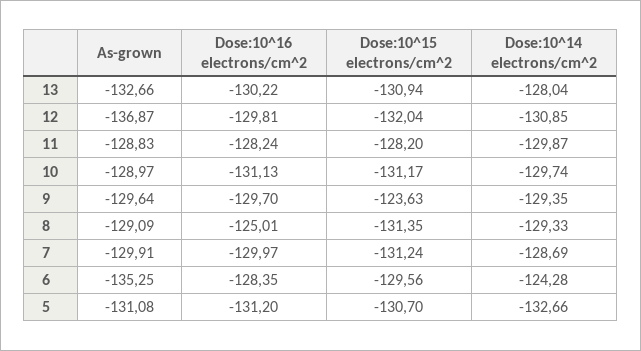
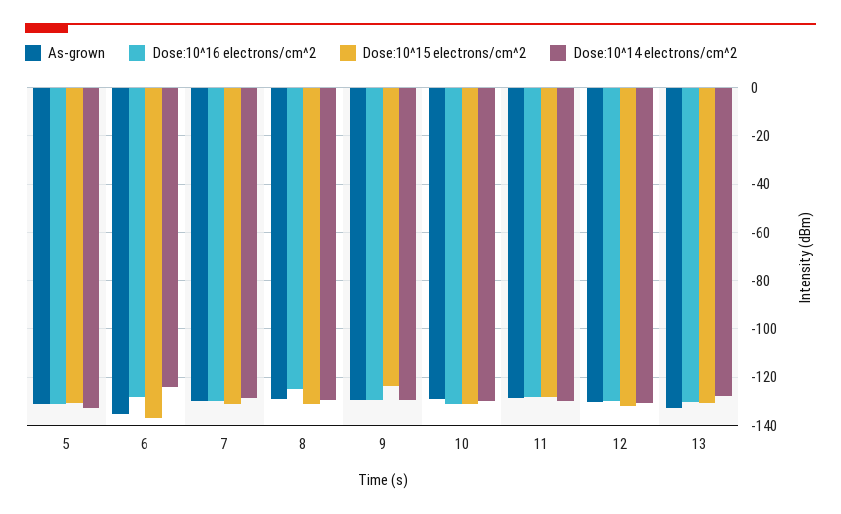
As-grown, 12: -136.87 -> -130
Dose:10^15 electrons/cm^2, 6: -129.56 -> -137.5

